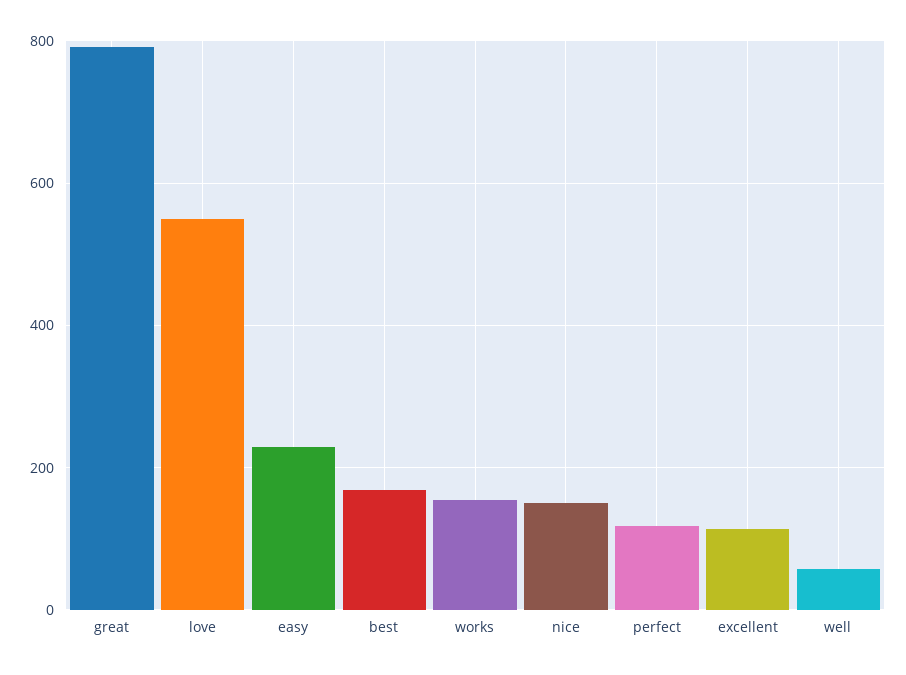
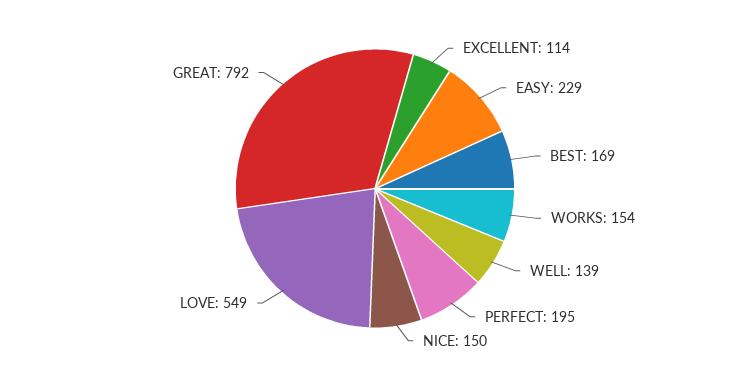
perfect: 120 -> 195
well: 60 -> 139

